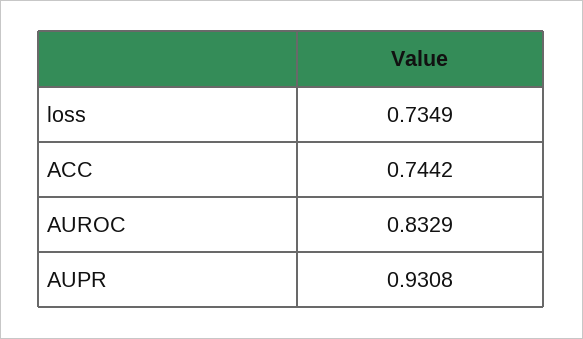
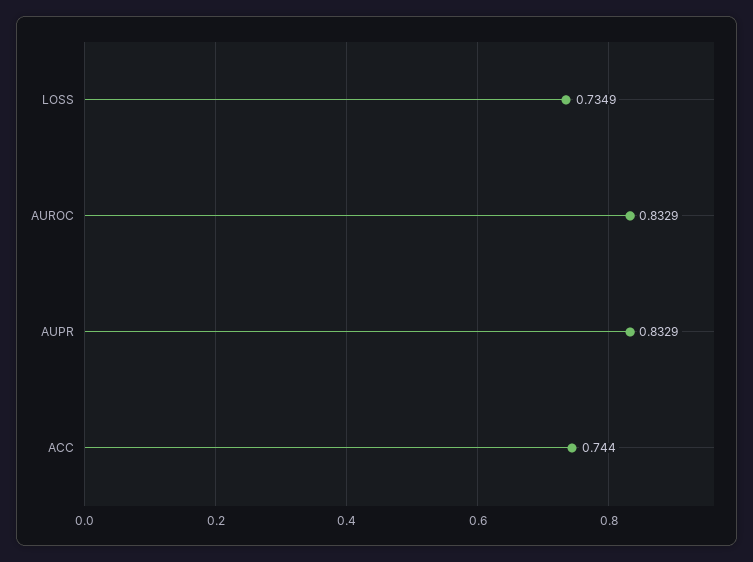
ACC: 0.7442 -> 0.744
AUPR: 0.9308 -> 0.8329

